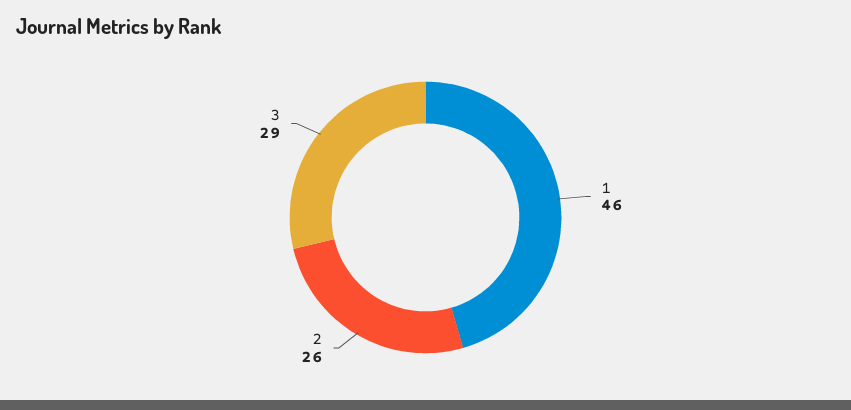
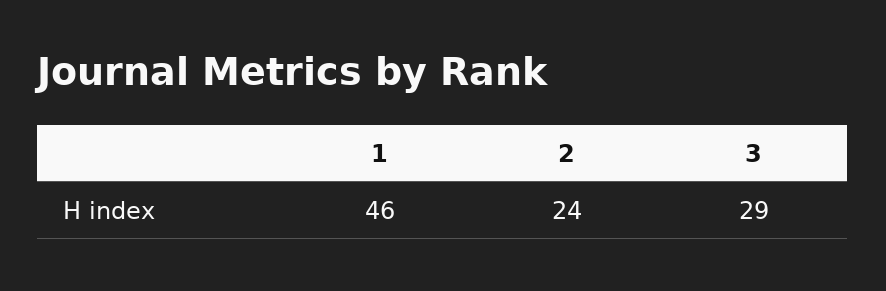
2: 26 -> 24

